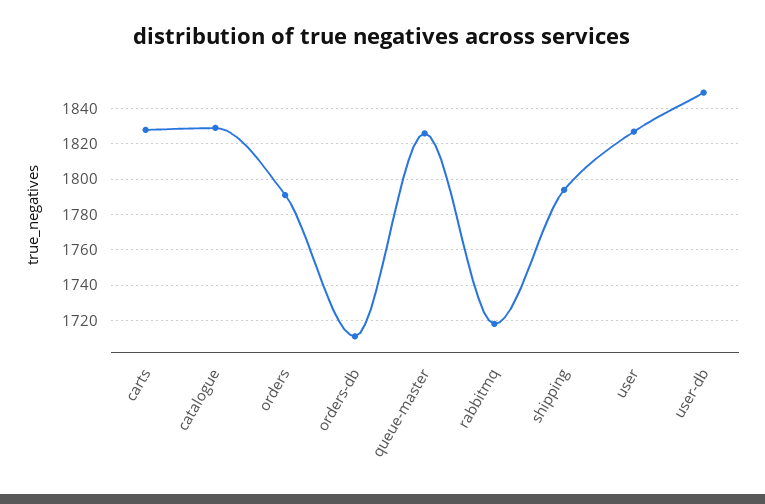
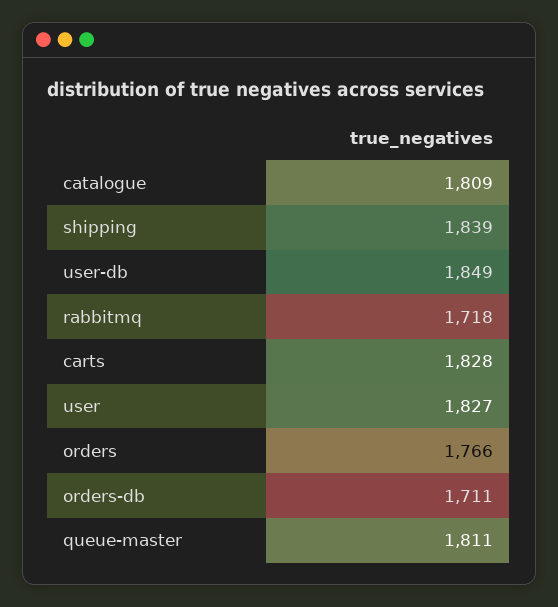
catalogue: 1830 -> 1809
orders: 1790 -> 1766
queue-master: 1825 -> 1811
shipping: 1795 -> 1839

